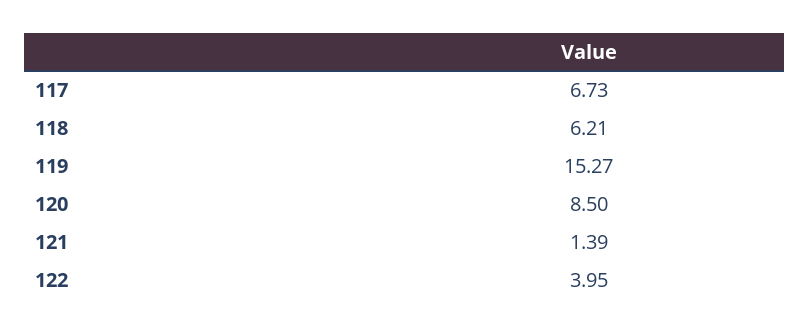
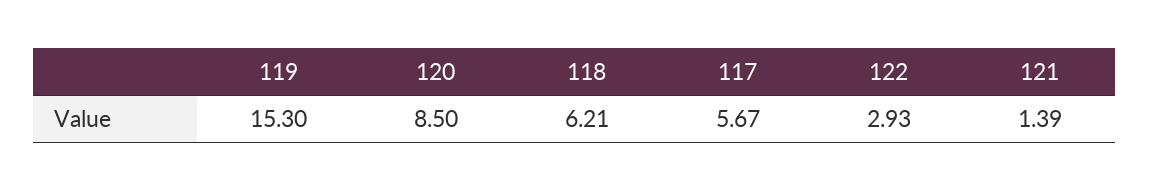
117: 6.73 -> 5.67
119: 15.27 -> 15.3
122: 3.95 -> 2.93

